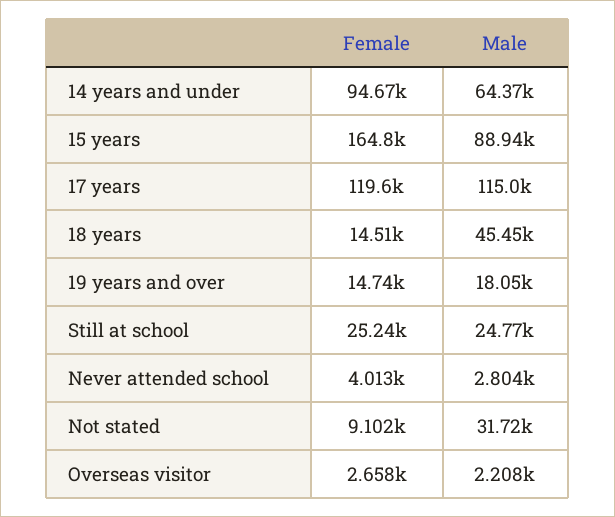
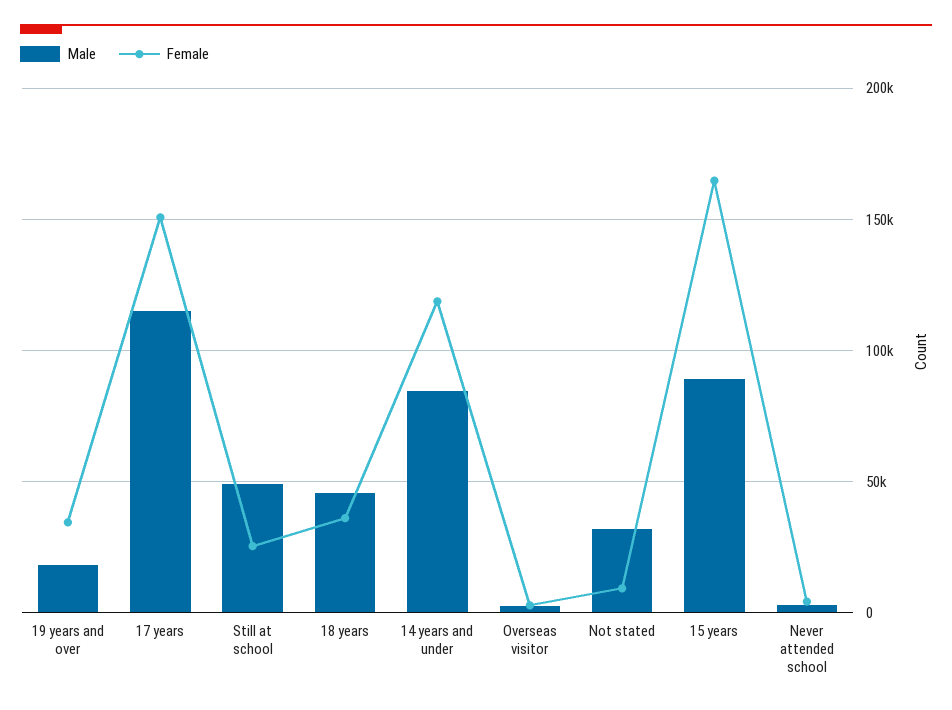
Female, 14 years and under: 94670 -> 120000
Male, 14 years and under: 64370 -> 85000
Female, 17 years: 119600 -> 150000
Female, 18 years: 14510 -> 35000
Female, 19 years and over: 14740 -> 35000
Male, Still at school: 24770 -> 50000

